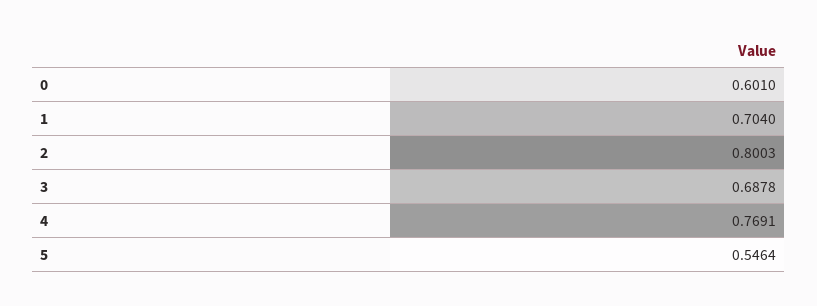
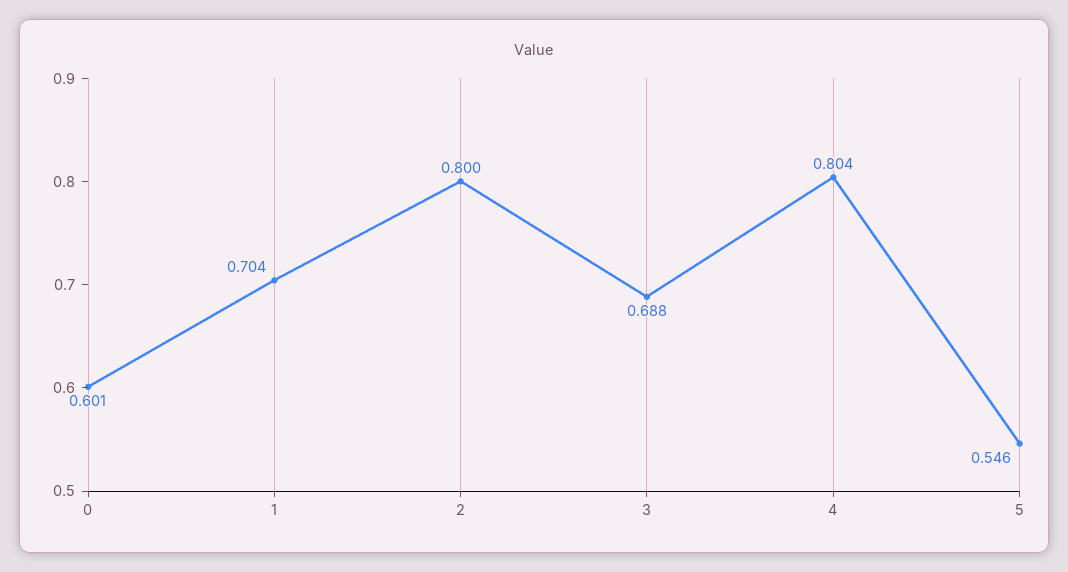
4: 0.7691 -> 0.804

